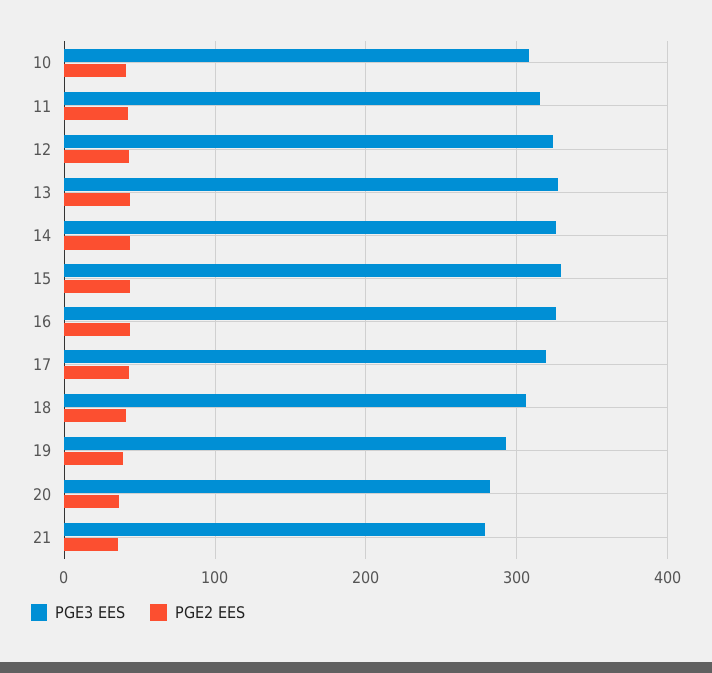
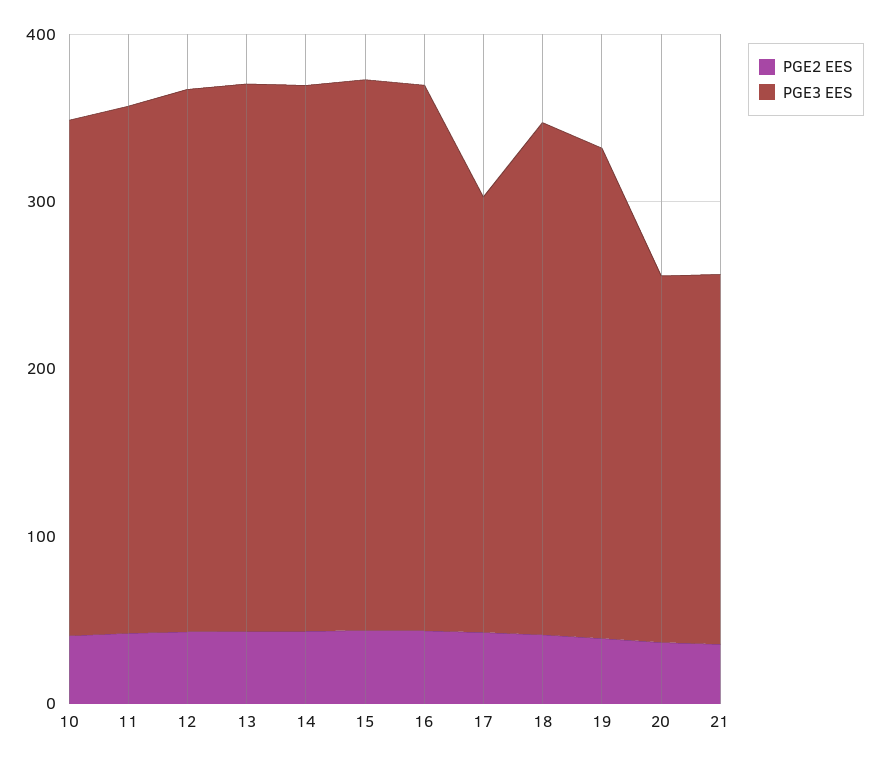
PGE3 EES, 17: 320 -> 260
PGE3 EES, 20: 280 -> 220
PGE3 EES, 21: 280 -> 220

